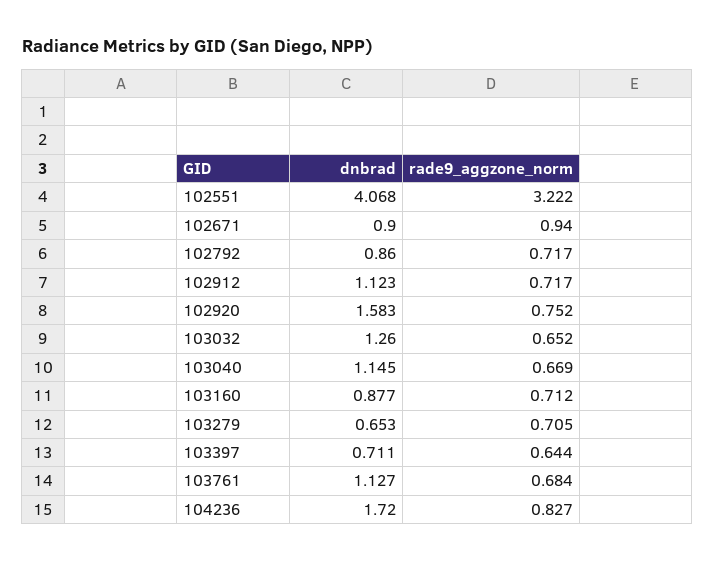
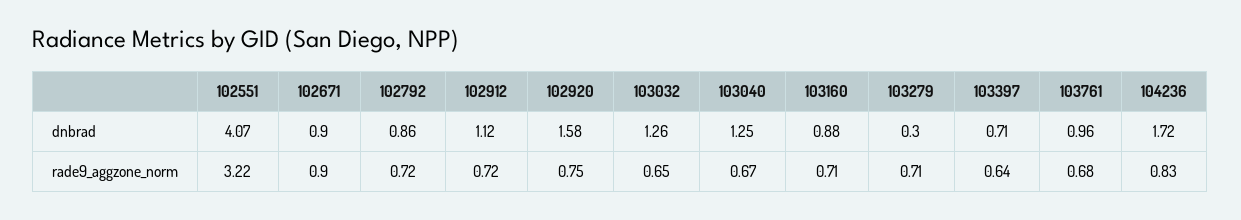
rade9_aggzone_norm, 102671: 0.94 -> 0.9
dnbrad, 103040: 1.145 -> 1.25
dnbrad, 103279: 0.653 -> 0.3
dnbrad, 103761: 1.127 -> 0.96

